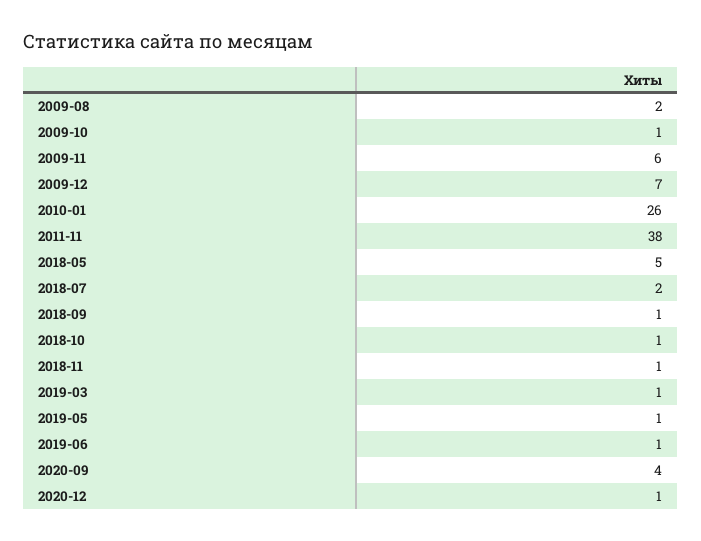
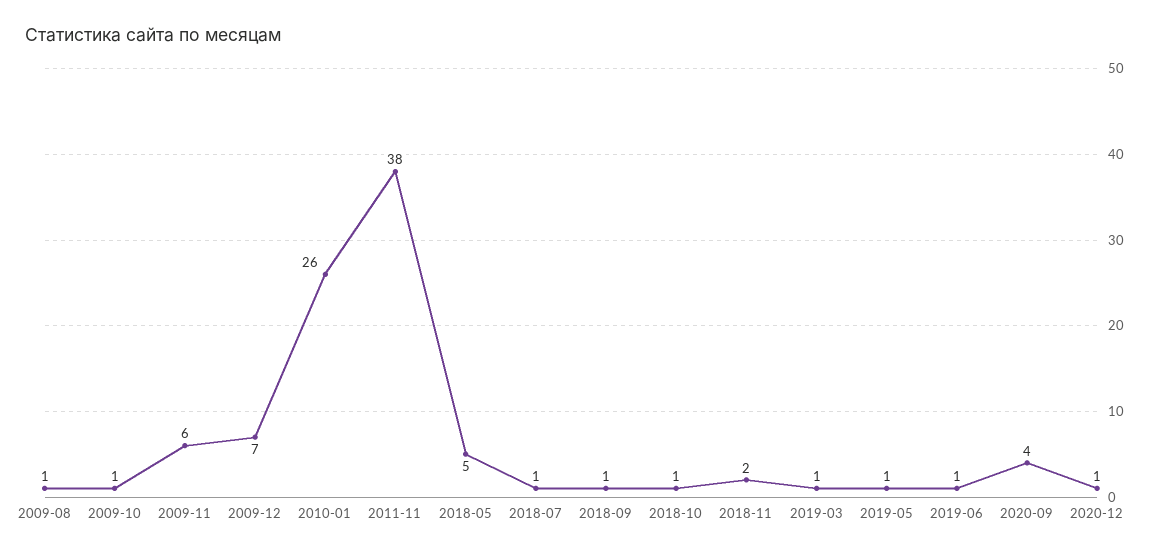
2009-08: 2 -> 1
2018-07: 2 -> 1
2018-11: 1 -> 2

